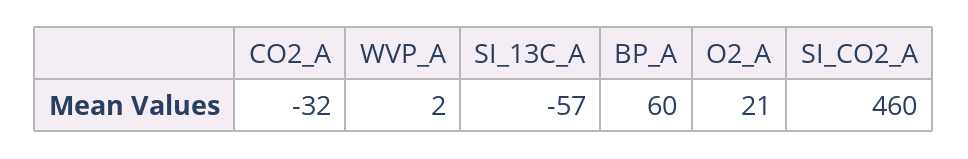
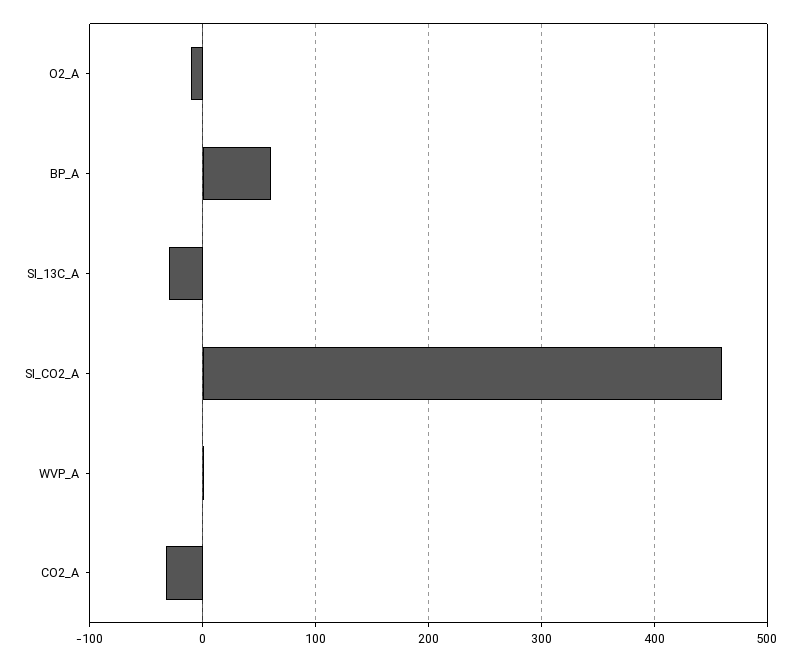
SI_13C_A: -57 -> -30
O2_A: 21 -> -10

